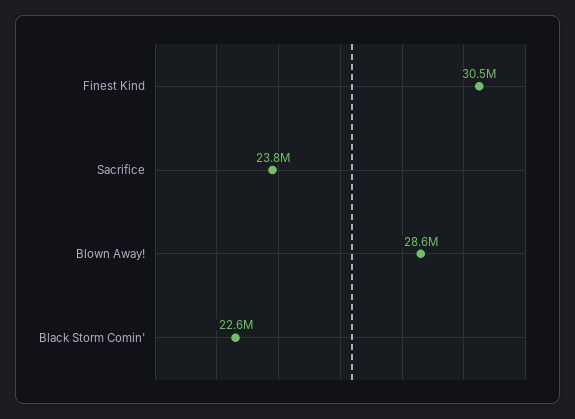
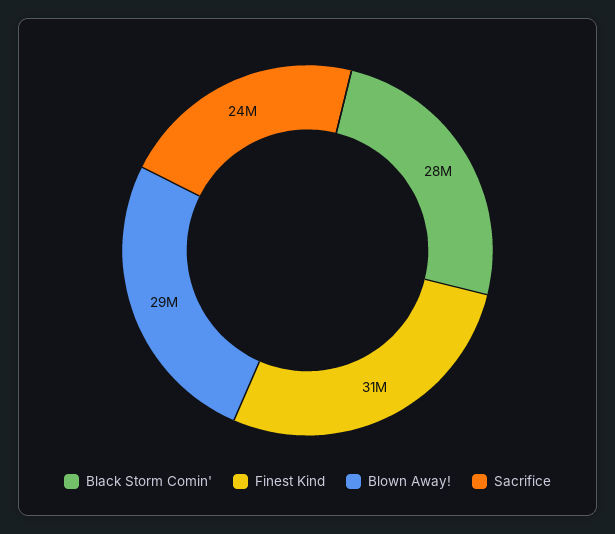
Black Storm Comin': 22600000 -> 28000000

